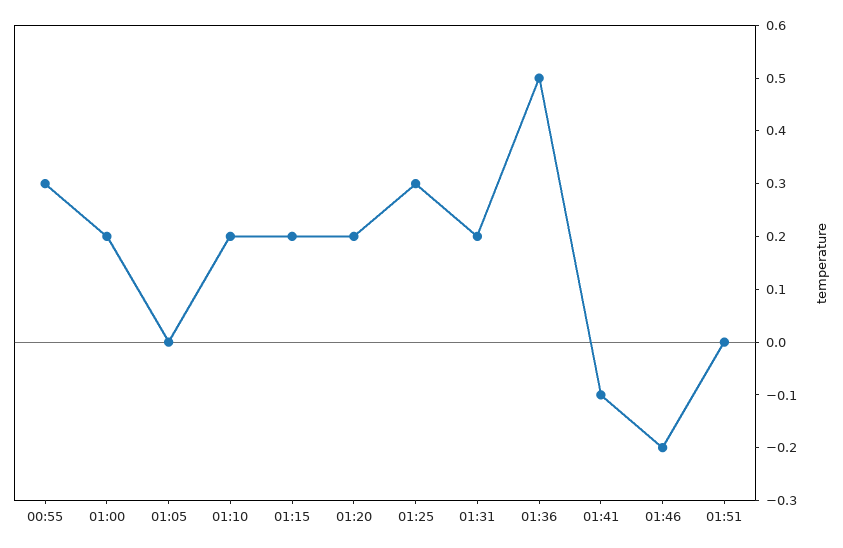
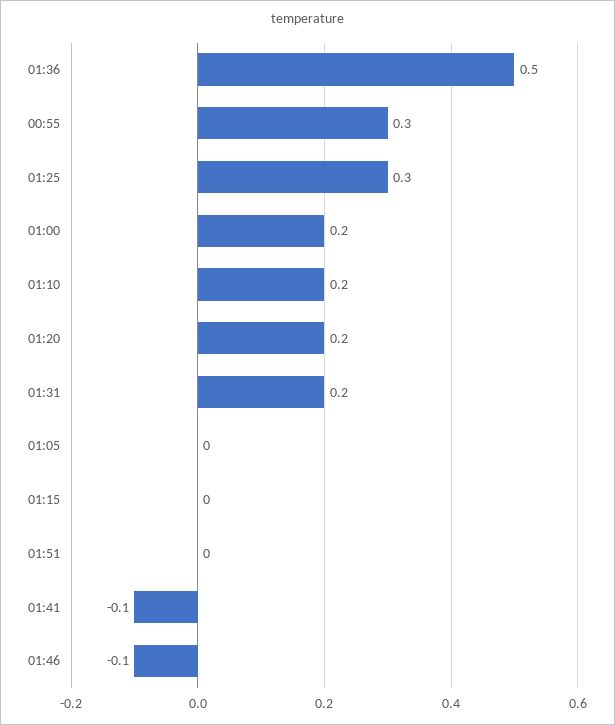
01:15: 0.2 -> 0
01:46: -0.2 -> -0.1

